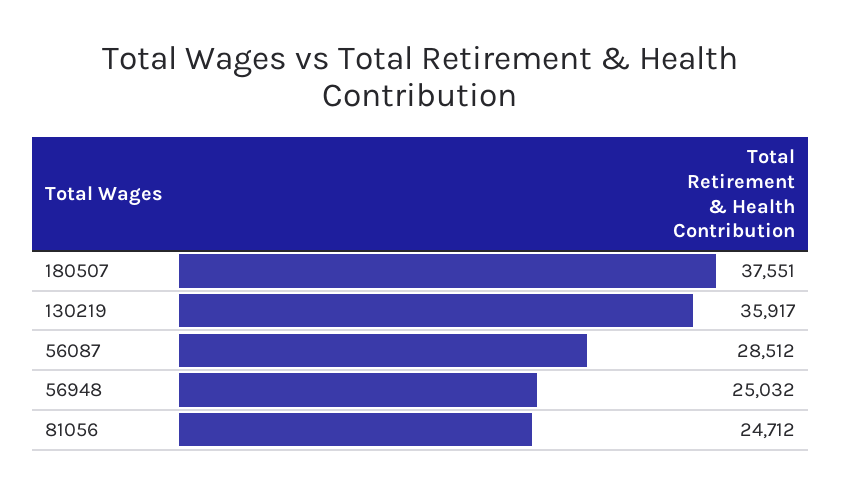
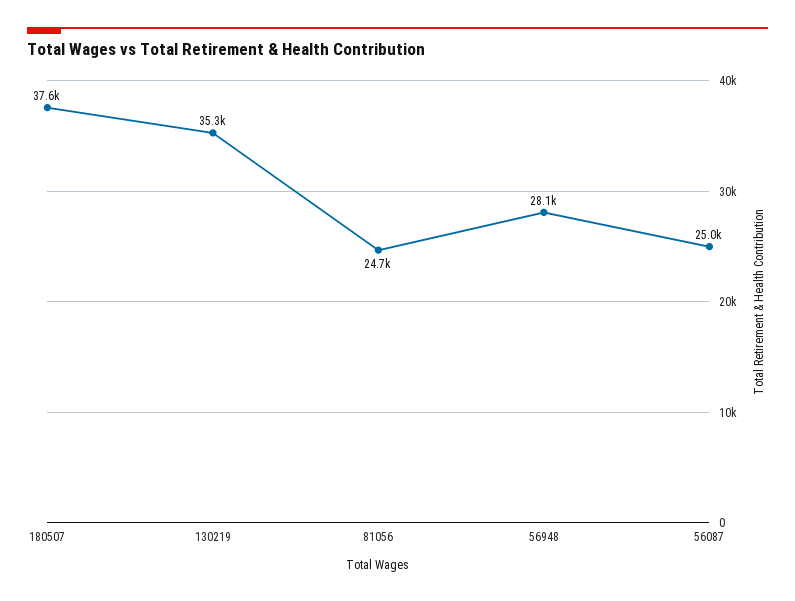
130219: 35917 -> 35300
56087: 28512 -> 25000
56948: 25032 -> 28100

